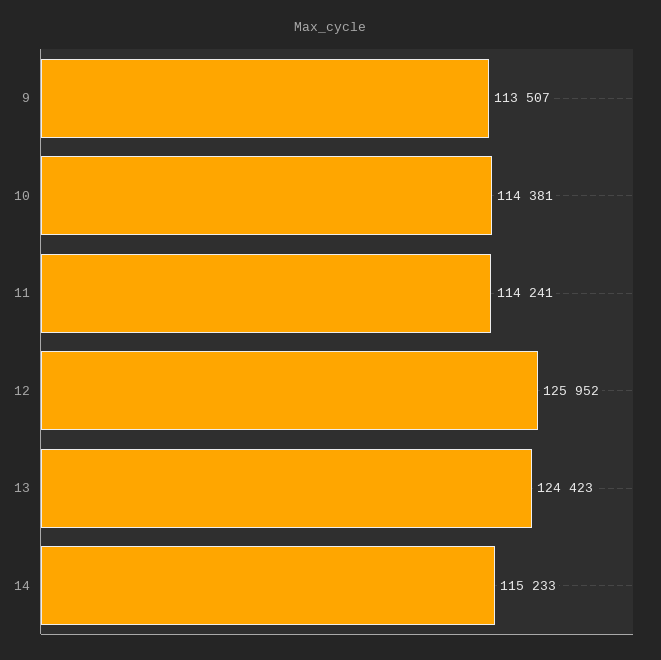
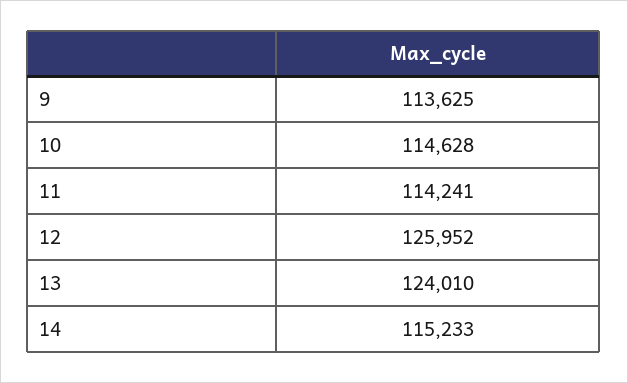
9: 113507 -> 113625
10: 114381 -> 114628
13: 124423 -> 124010

